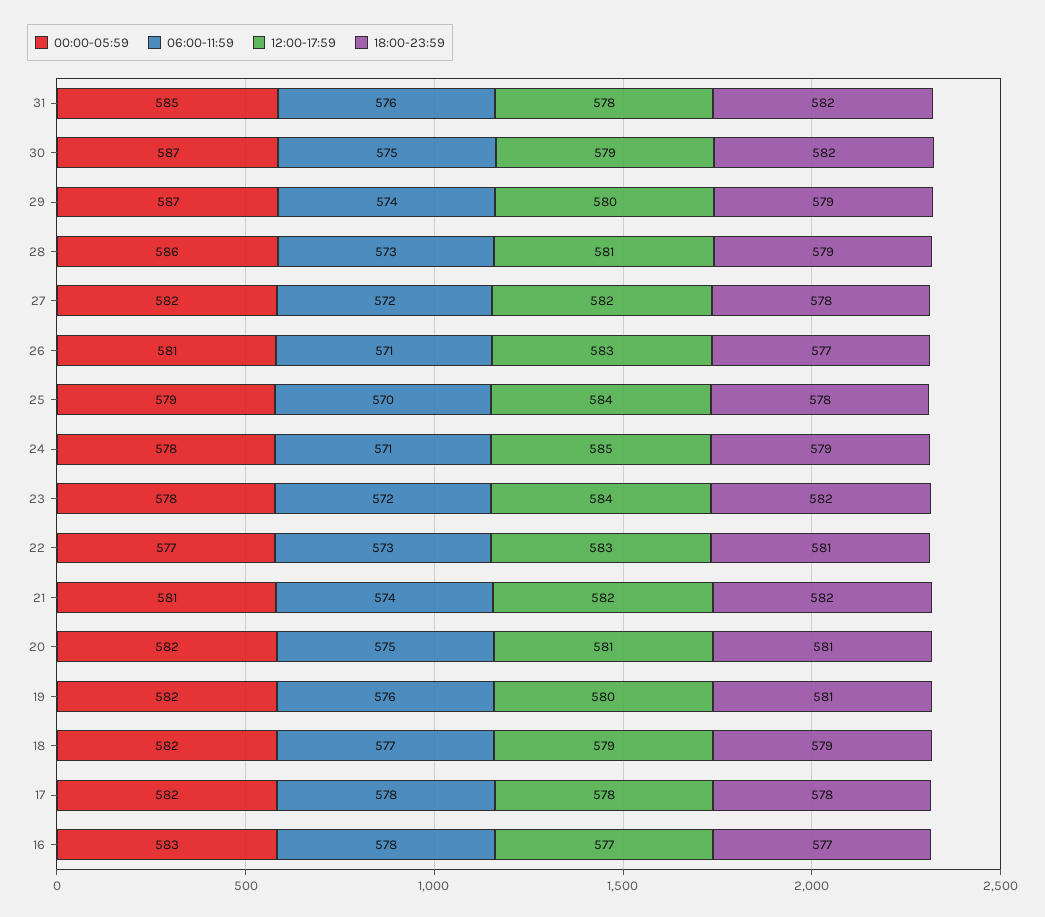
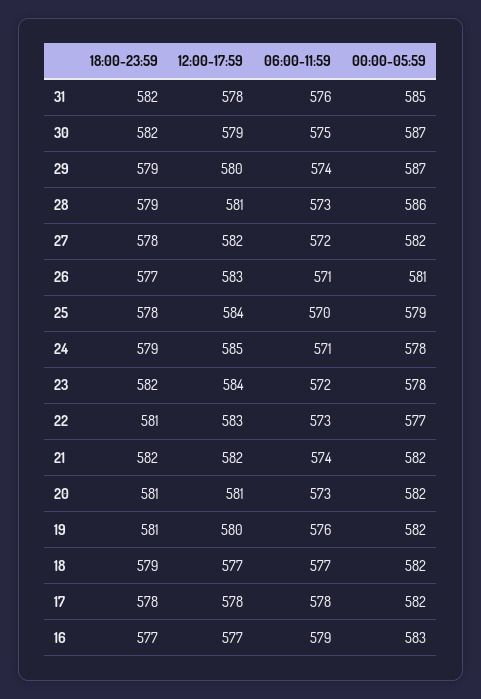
00:00-05:59, 21: 581 -> 582
06:00-11:59, 20: 575 -> 573
12:00-17:59, 18: 579 -> 577
06:00-11:59, 16: 578 -> 579

